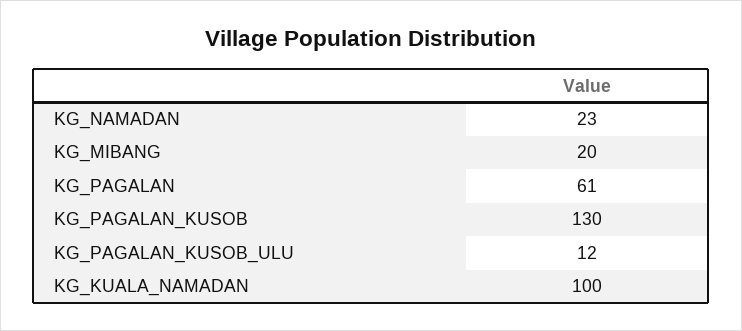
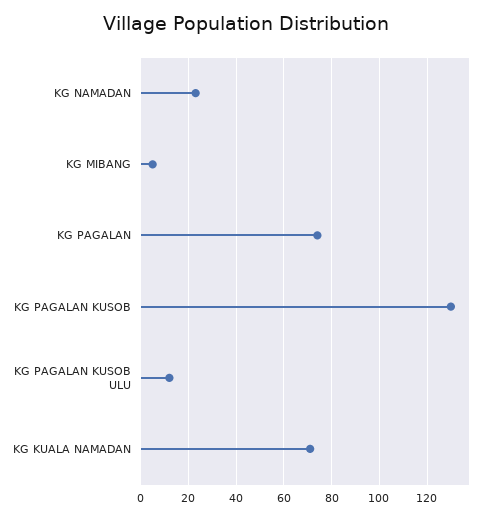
KG_MIBANG: 20 -> 5
KG_PAGALAN: 61 -> 75
KG_KUALA_NAMADAN: 100 -> 70

